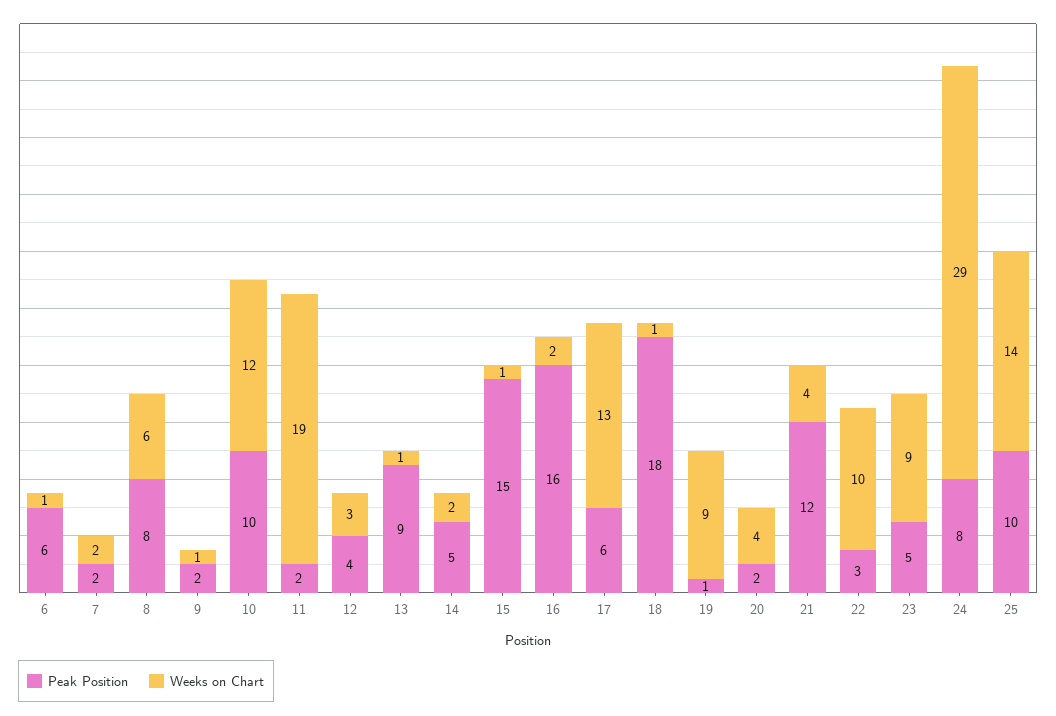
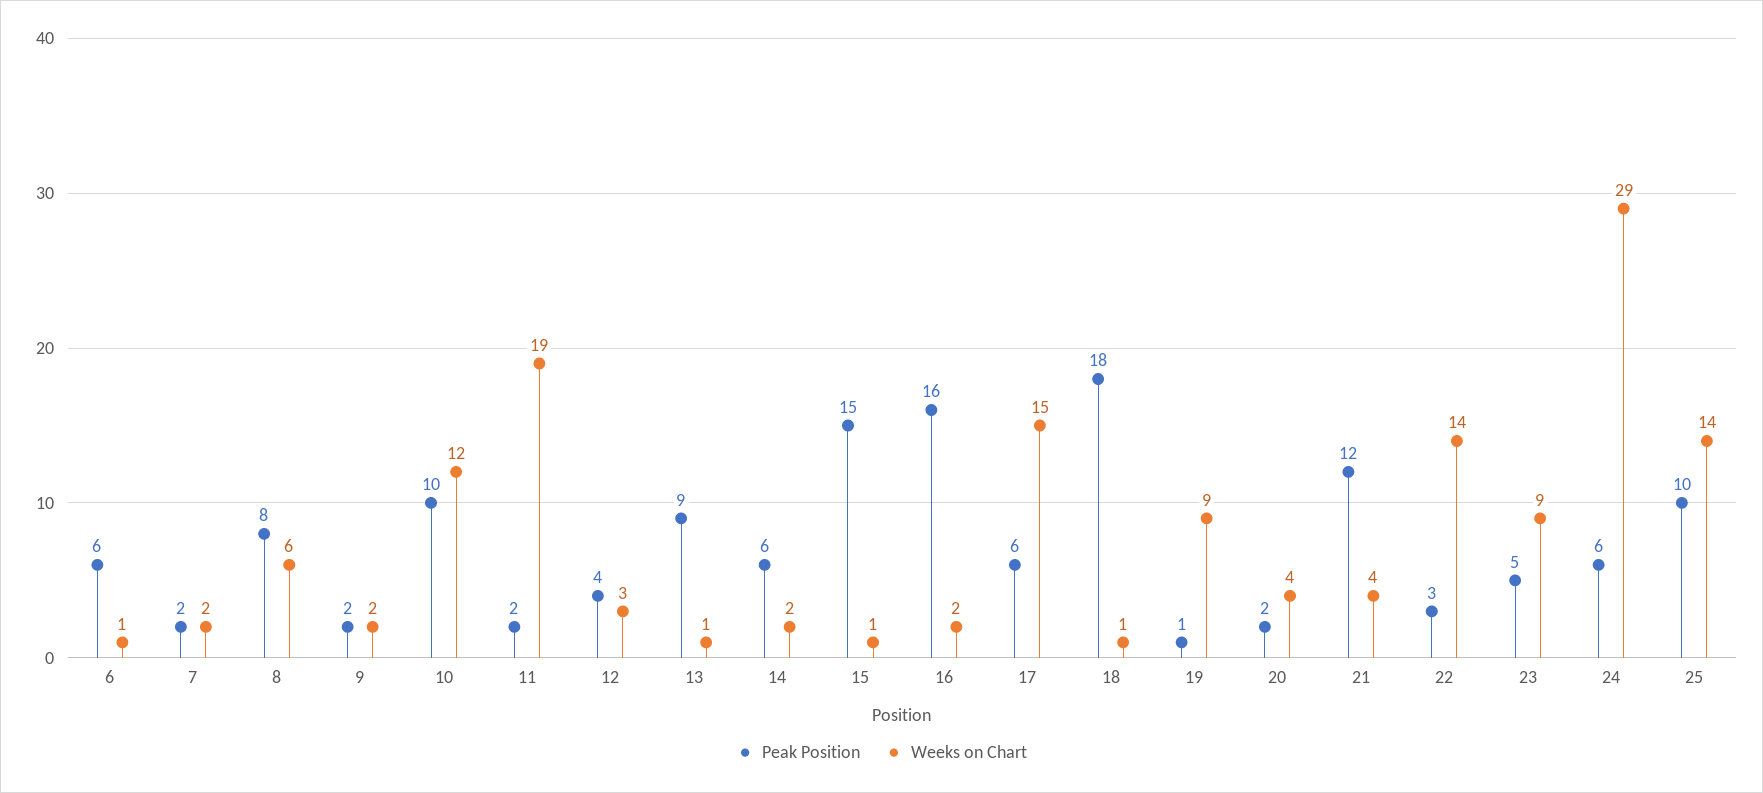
Weeks on Chart, 9: 1 -> 2
Peak Position, 14: 5 -> 6
Weeks on Chart, 17: 13 -> 15
Weeks on Chart, 22: 10 -> 14
Peak Position, 24: 8 -> 6

